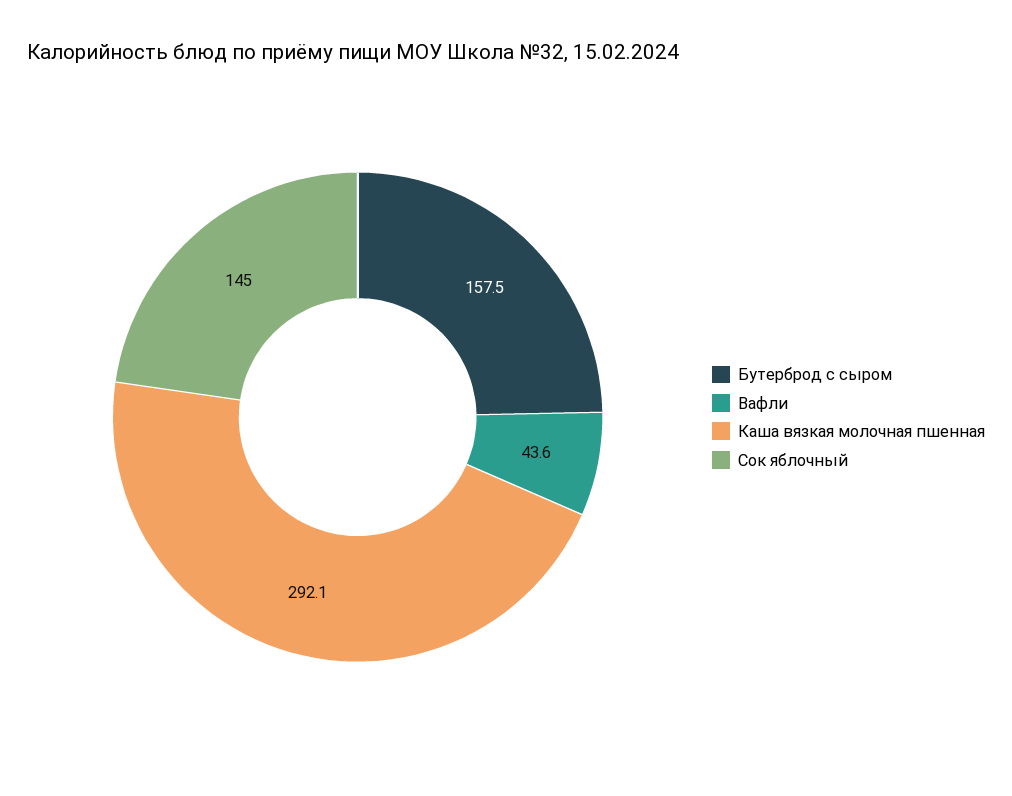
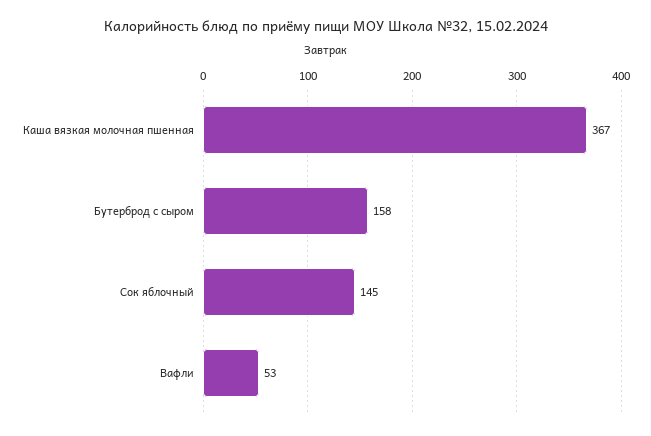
Вафли: 43.6 -> 53
Каша вязкая молочная пшенная: 292.1 -> 367

